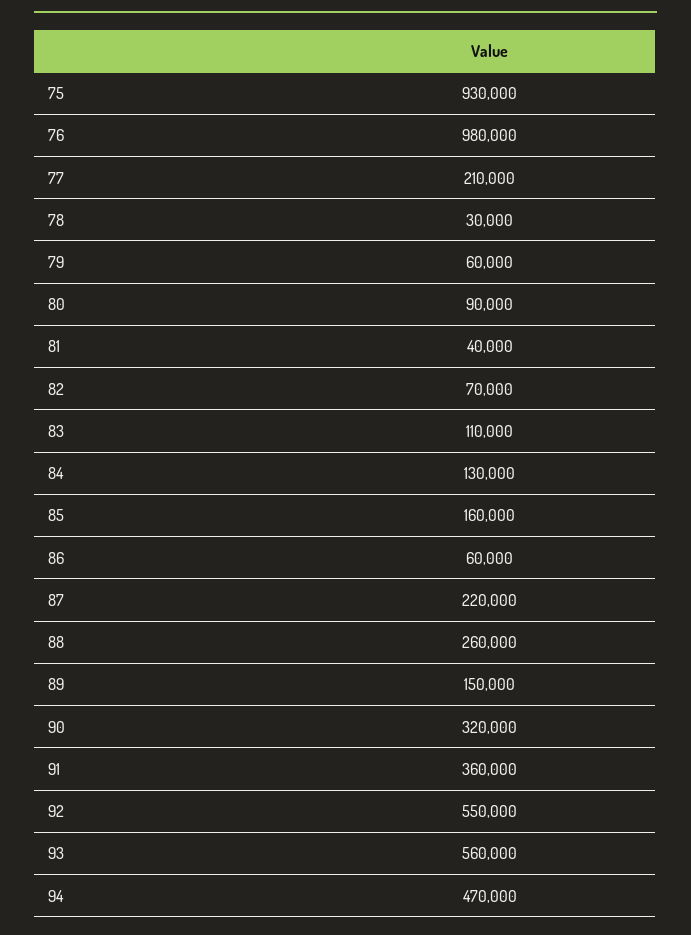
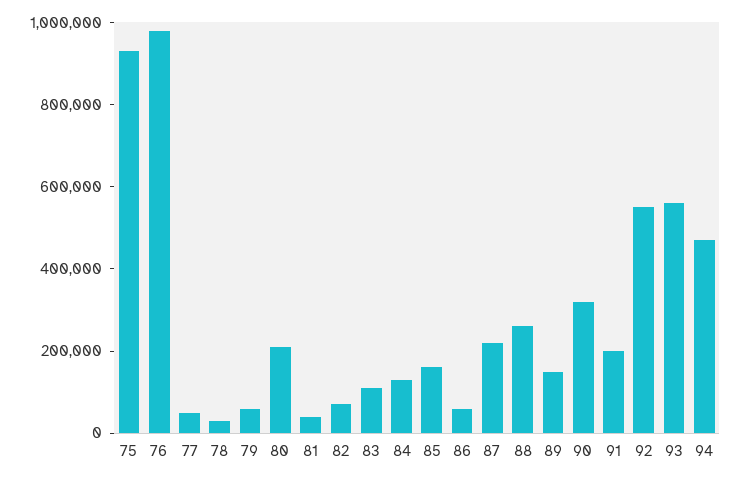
77: 210000 -> 50000
80: 90000 -> 200000
91: 360000 -> 200000

